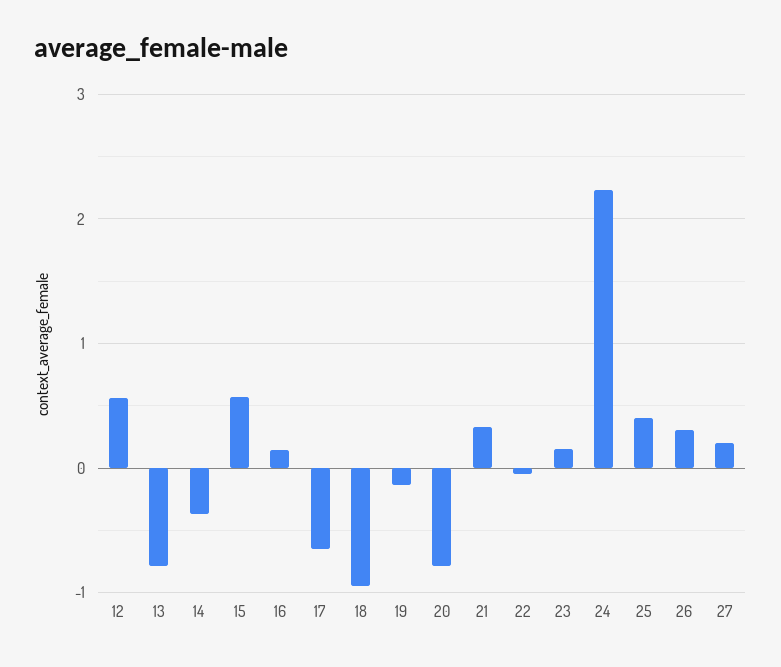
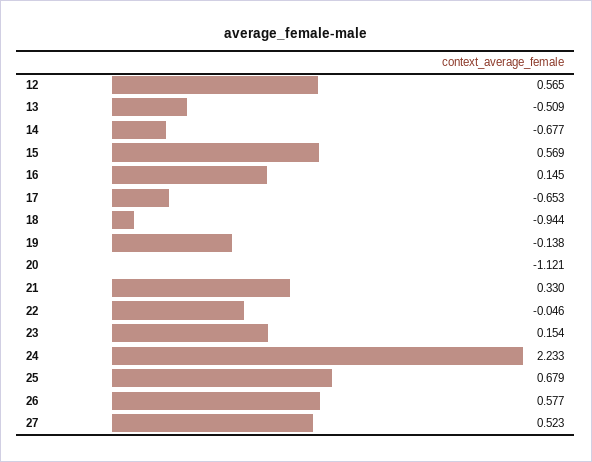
13: -0.8 -> -0.509
14: -0.4 -> -0.677
20: -0.8 -> -1.121
25: 0.4 -> 0.679
26: 0.3 -> 0.577
27: 0.2 -> 0.523

